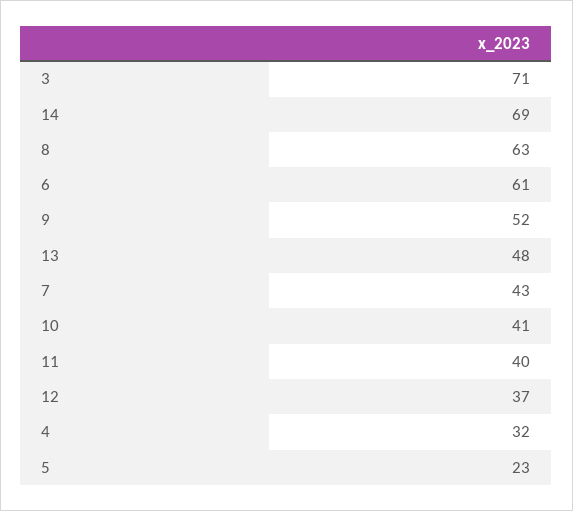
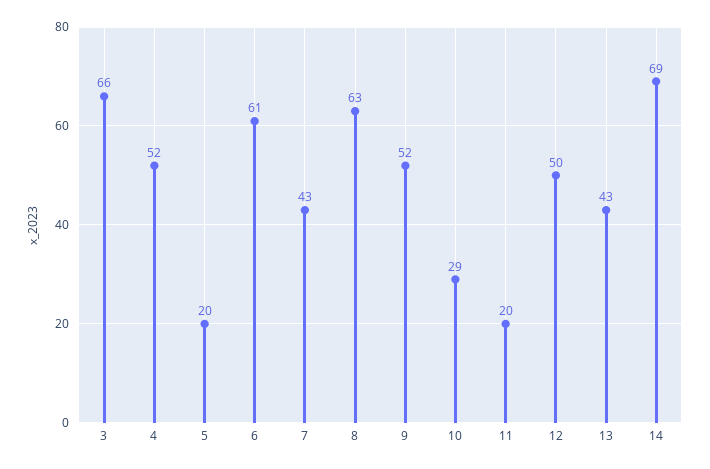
3: 71 -> 66
13: 48 -> 43
10: 41 -> 29
11: 40 -> 20
12: 37 -> 50
4: 32 -> 52
5: 23 -> 20

